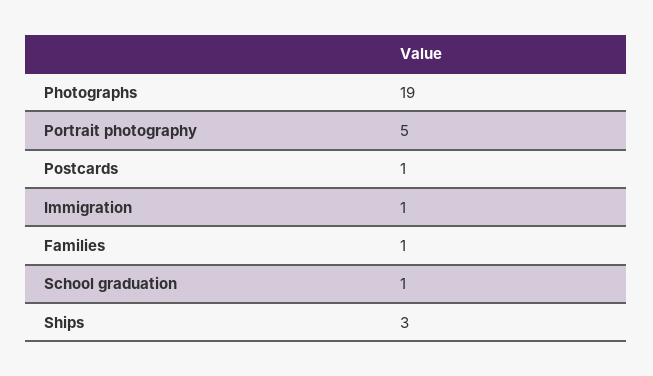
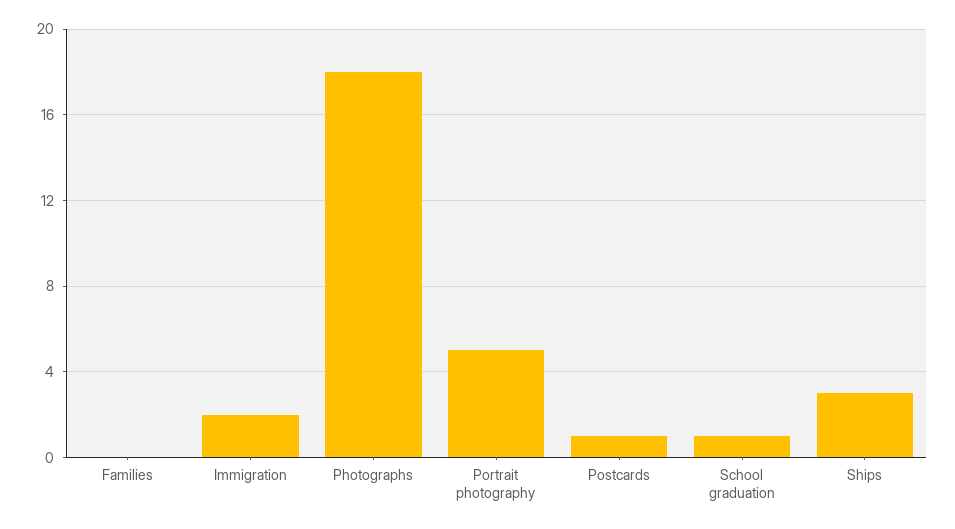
Photographs: 19 -> 18
Immigration: 1 -> 2
Families: 1 -> 0

